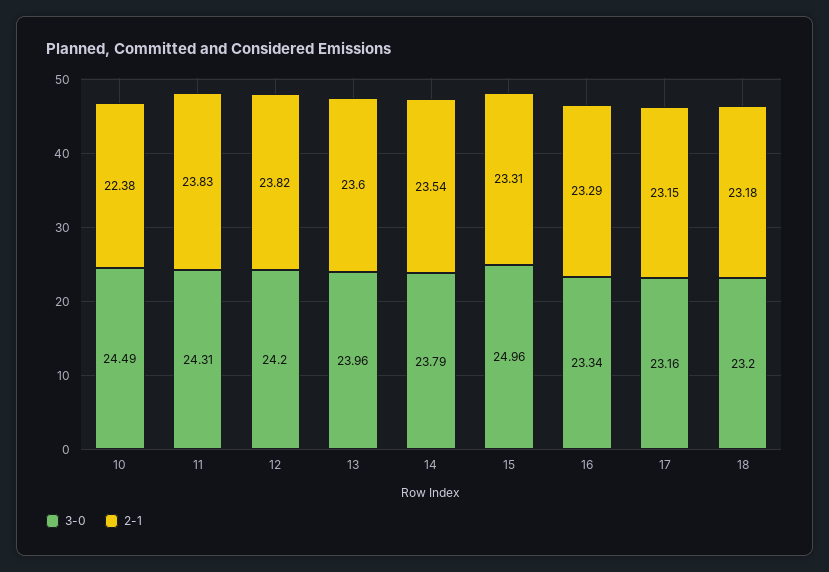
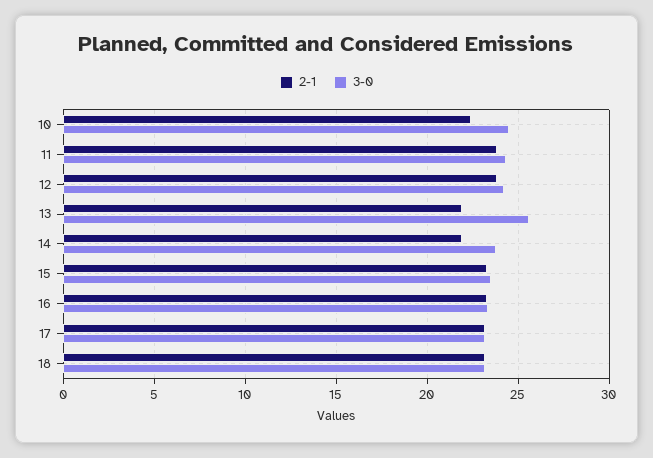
3-0, 13: 23.96 -> 25.5
2-1, 13: 23.6 -> 22
2-1, 14: 23.54 -> 22
3-0, 15: 24.96 -> 23.5

